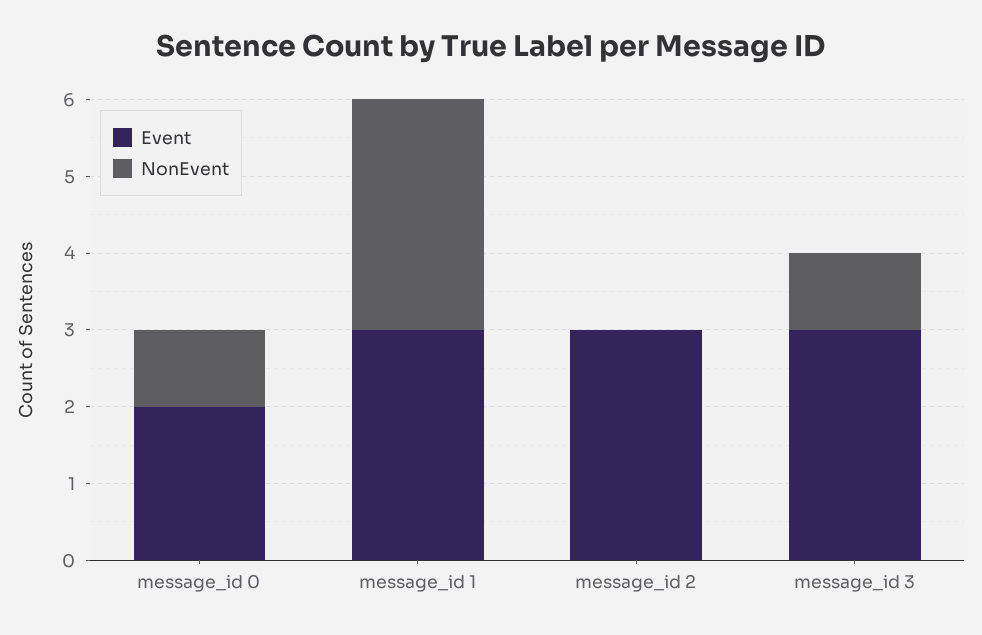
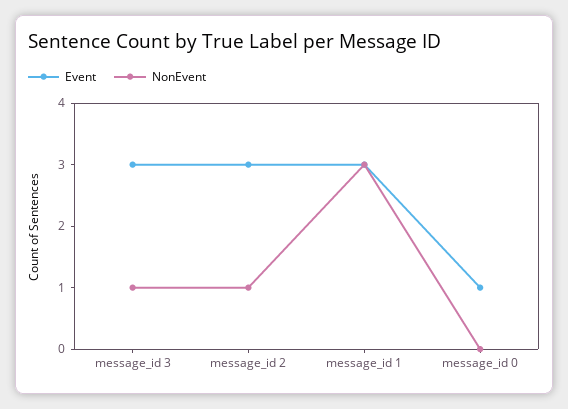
Event, message_id 0: 2 -> 1
NonEvent, message_id 0: 1 -> 0
NonEvent, message_id 2: 0 -> 1

